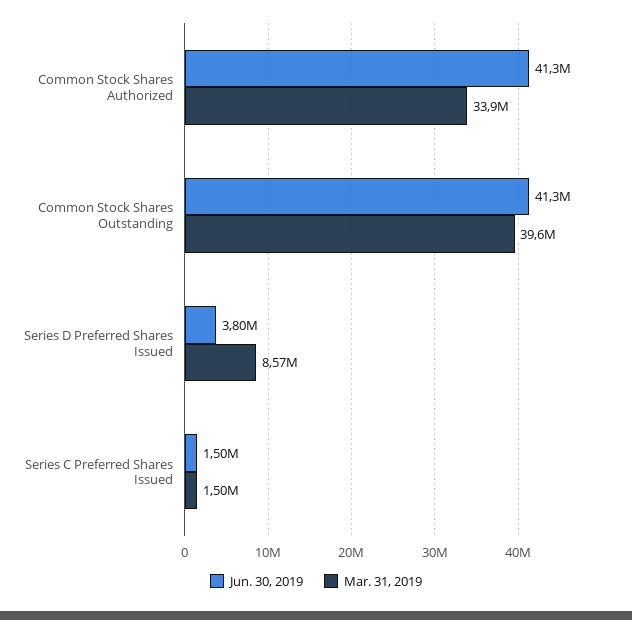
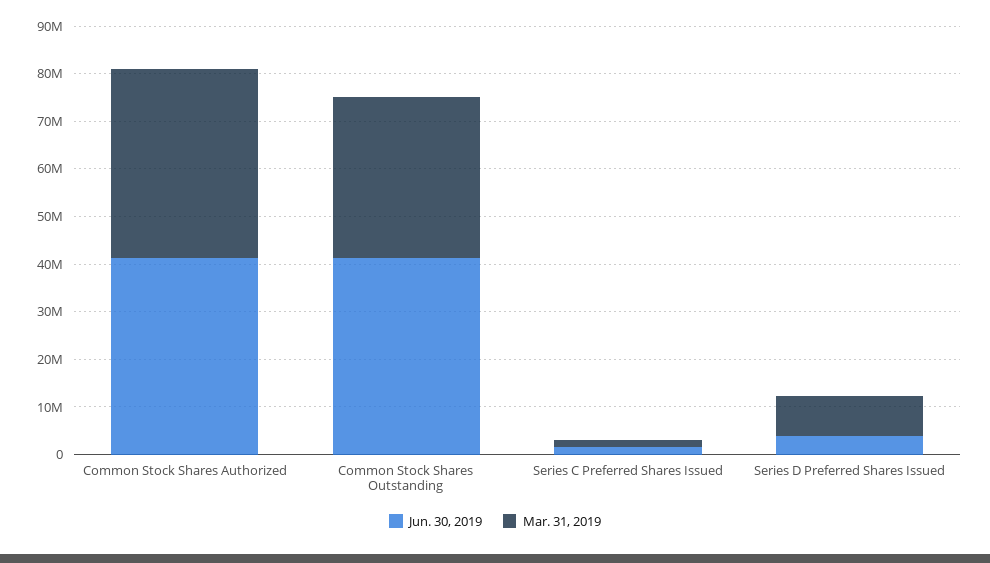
Mar. 31, 2019, Common Stock Shares Authorized: 33900000 -> 40000000
Mar. 31, 2019, Common Stock Shares Outstanding: 39600000 -> 34000000

